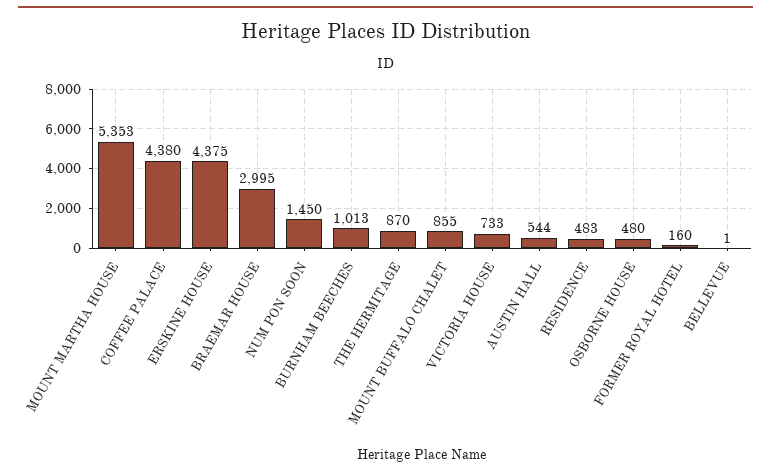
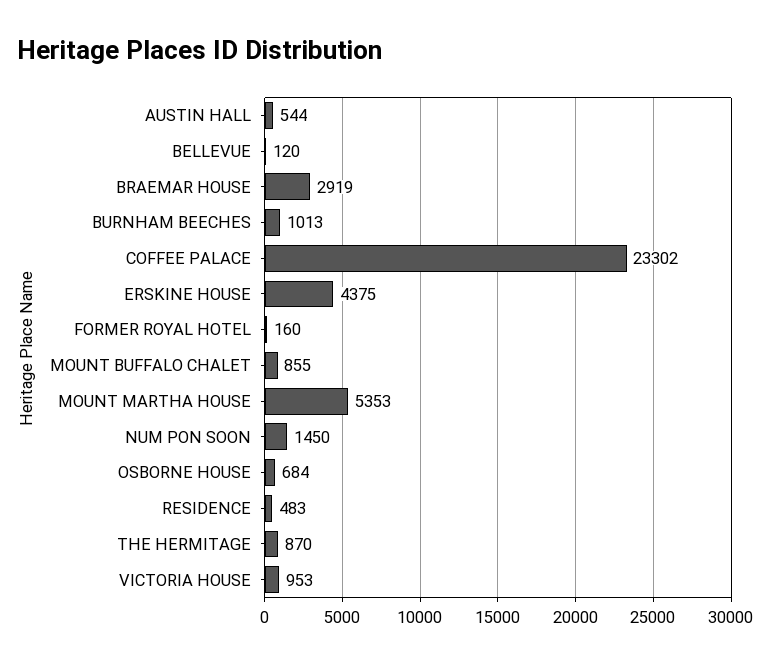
COFFEE PALACE: 4380 -> 23302
BRAEMAR HOUSE: 2995 -> 2919
VICTORIA HOUSE: 733 -> 953
OSBORNE HOUSE: 480 -> 684
BELLEVUE: 1 -> 120

